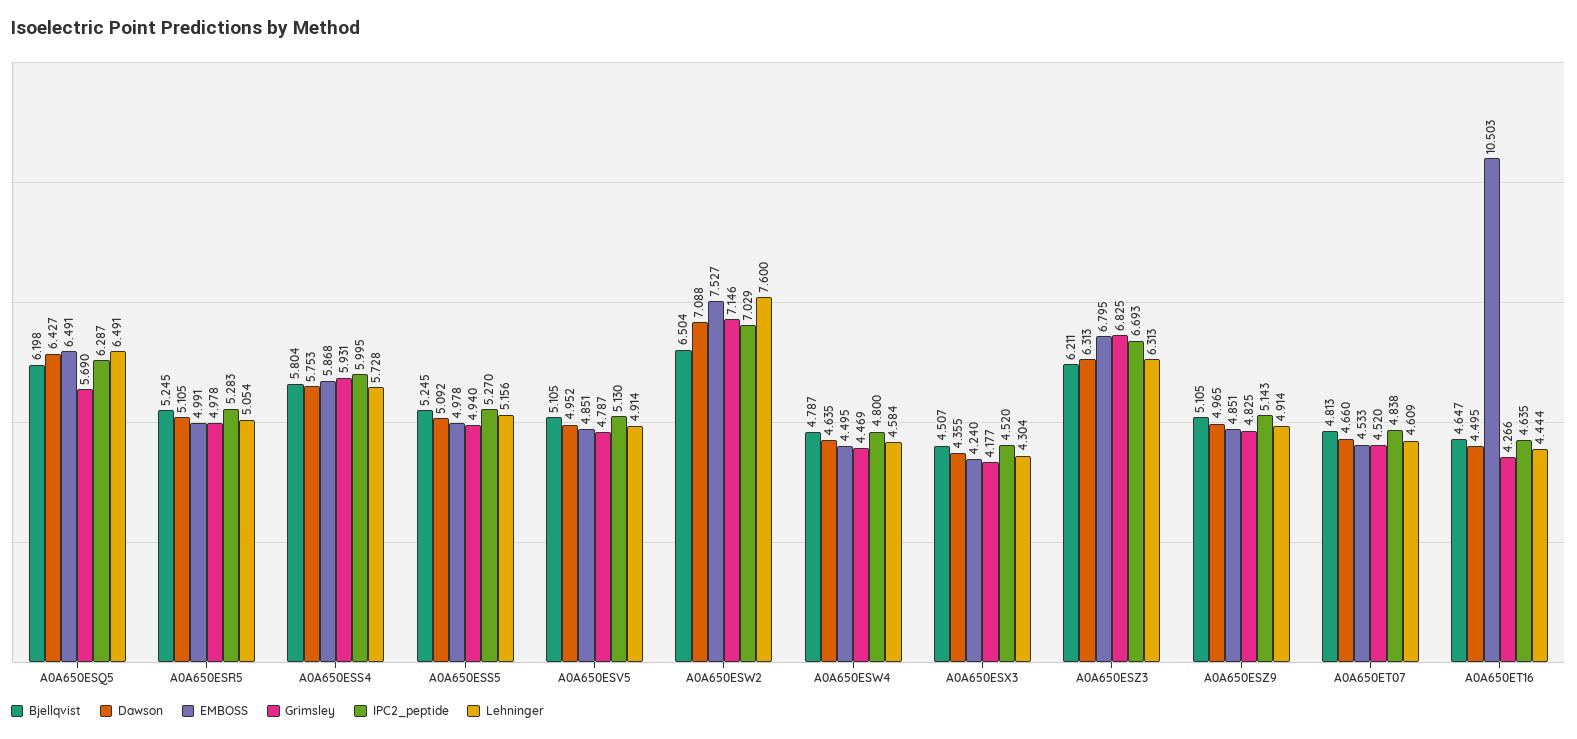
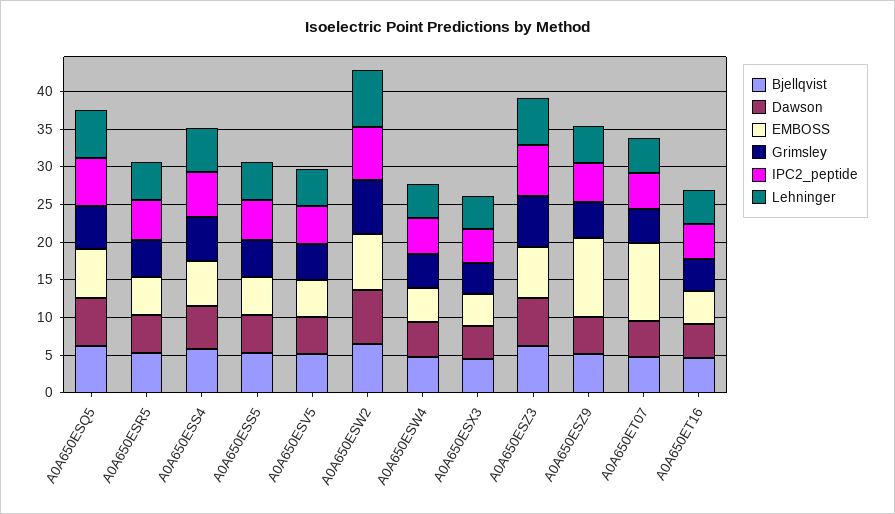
EMBOSS, A0A650ESZ9: 4.851 -> 10
EMBOSS, A0A650ET07: 4.533 -> 10
EMBOSS, A0A650ET16: 10.503 -> 5

